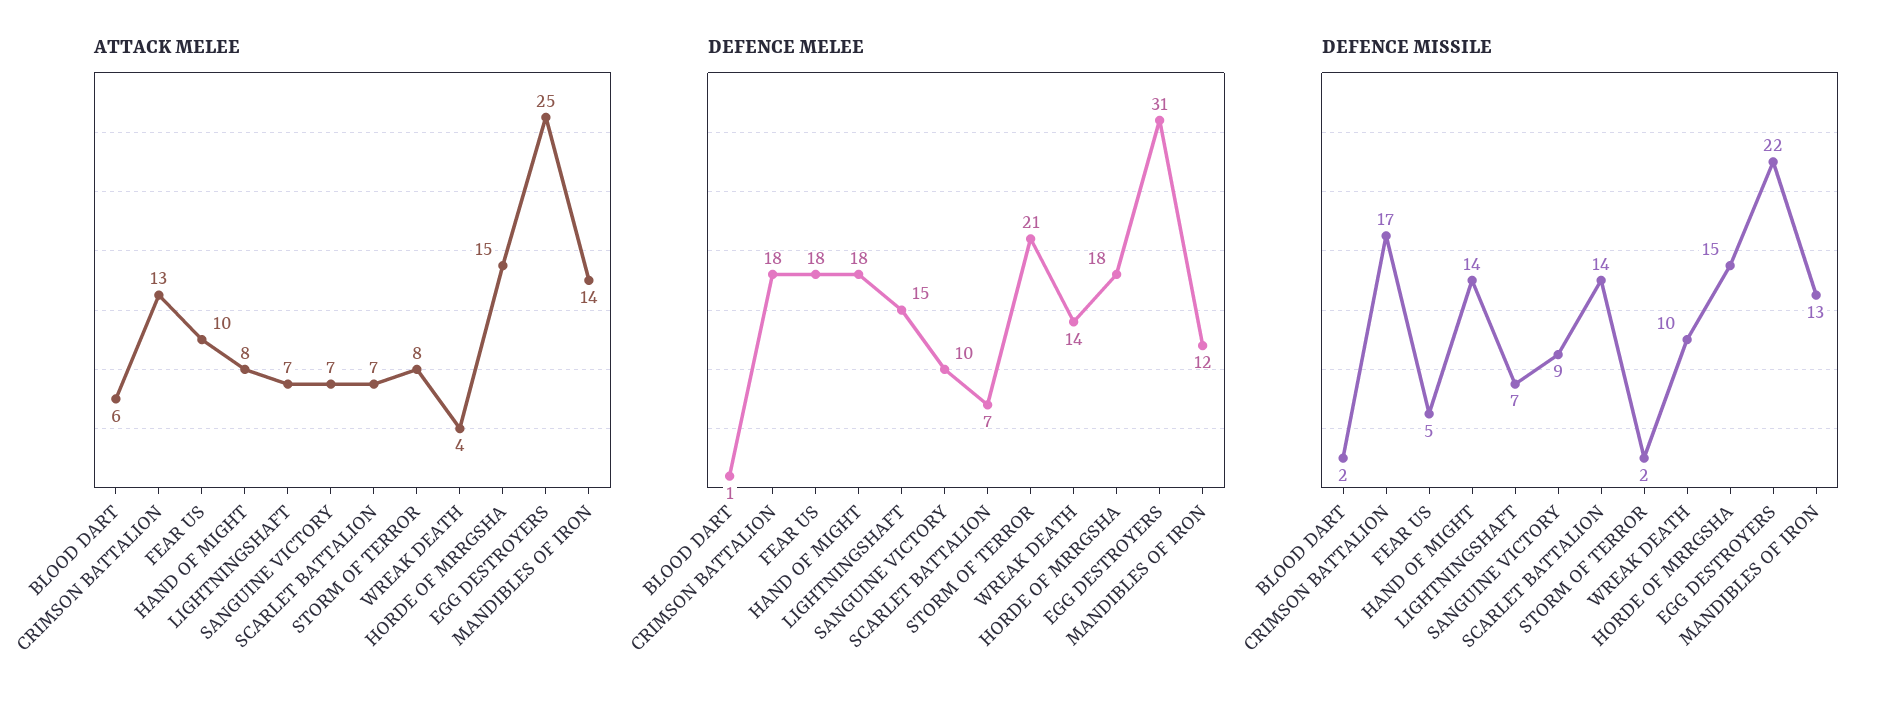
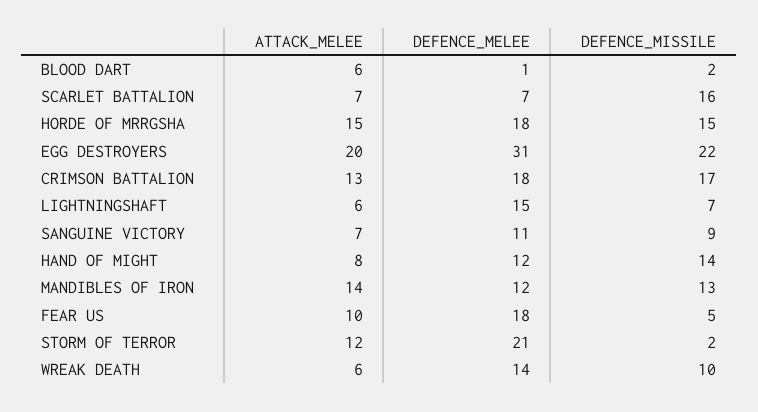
ATTACK MELEE, LIGHTNINGSHAFT: 7 -> 6
ATTACK MELEE, STORM OF TERROR: 8 -> 12
ATTACK MELEE, WREAK DEATH: 4 -> 6
ATTACK MELEE, EGG DESTROYERS: 25 -> 20
DEFENCE MELEE, HAND OF MIGHT: 18 -> 12
DEFENCE MELEE, SANGUINE VICTORY: 10 -> 11
DEFENCE MISSILE, SCARLET BATTALION: 14 -> 16

